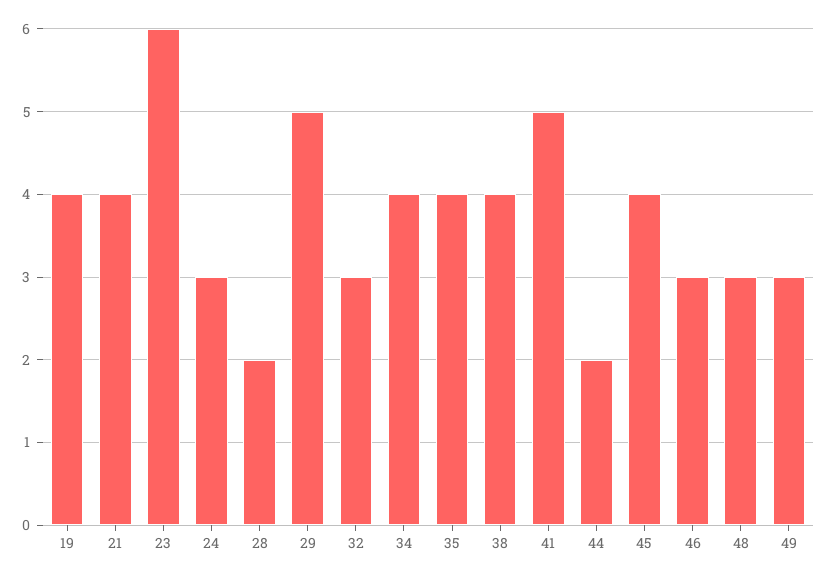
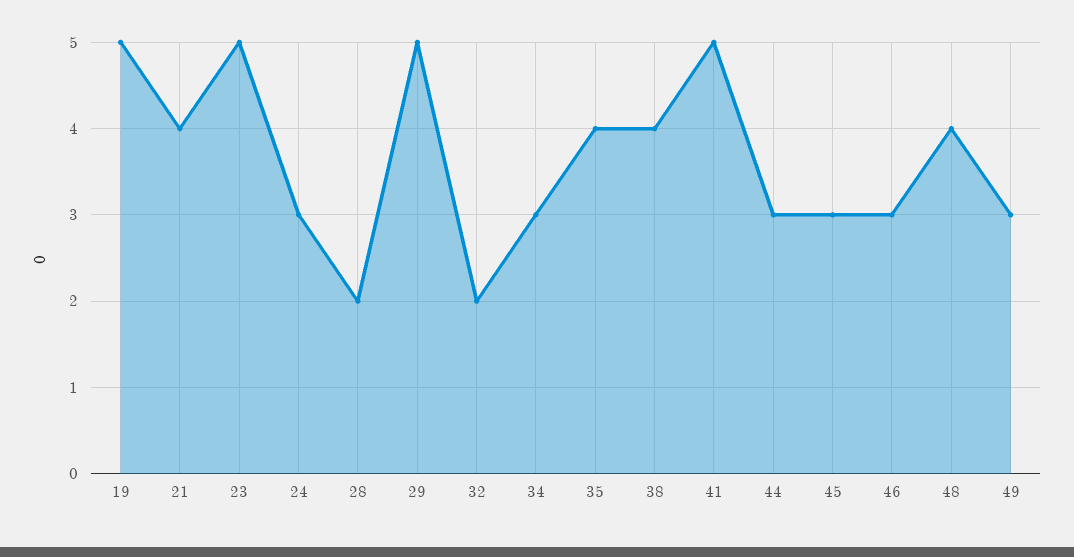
19: 4 -> 5
23: 6 -> 5
32: 3 -> 2
34: 4 -> 3
44: 2 -> 3
45: 4 -> 3
48: 3 -> 4

